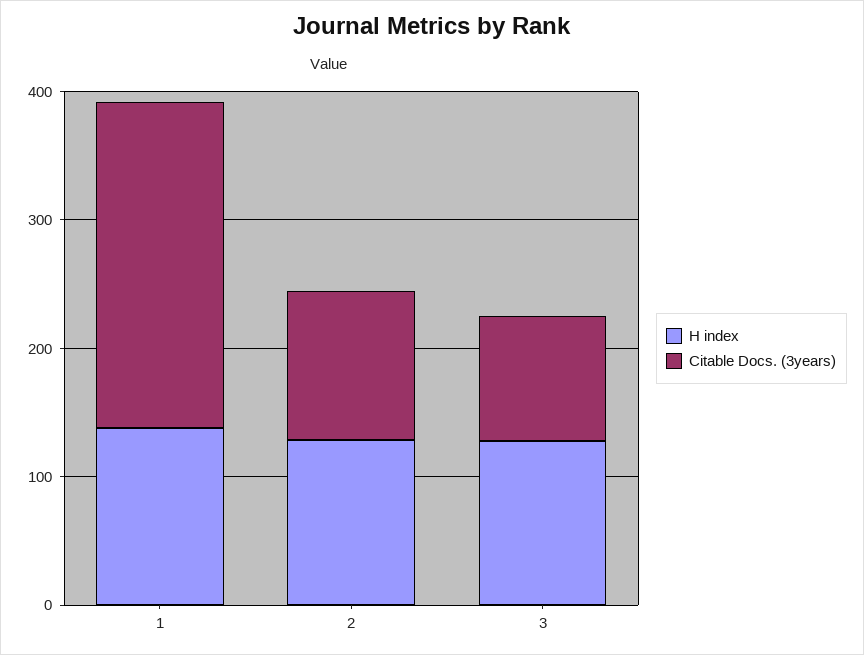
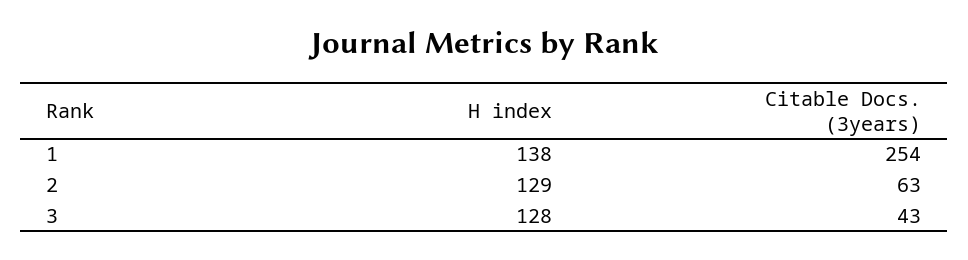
Citable Docs. (3years), 2: 120 -> 63
Citable Docs. (3years), 3: 100 -> 43

